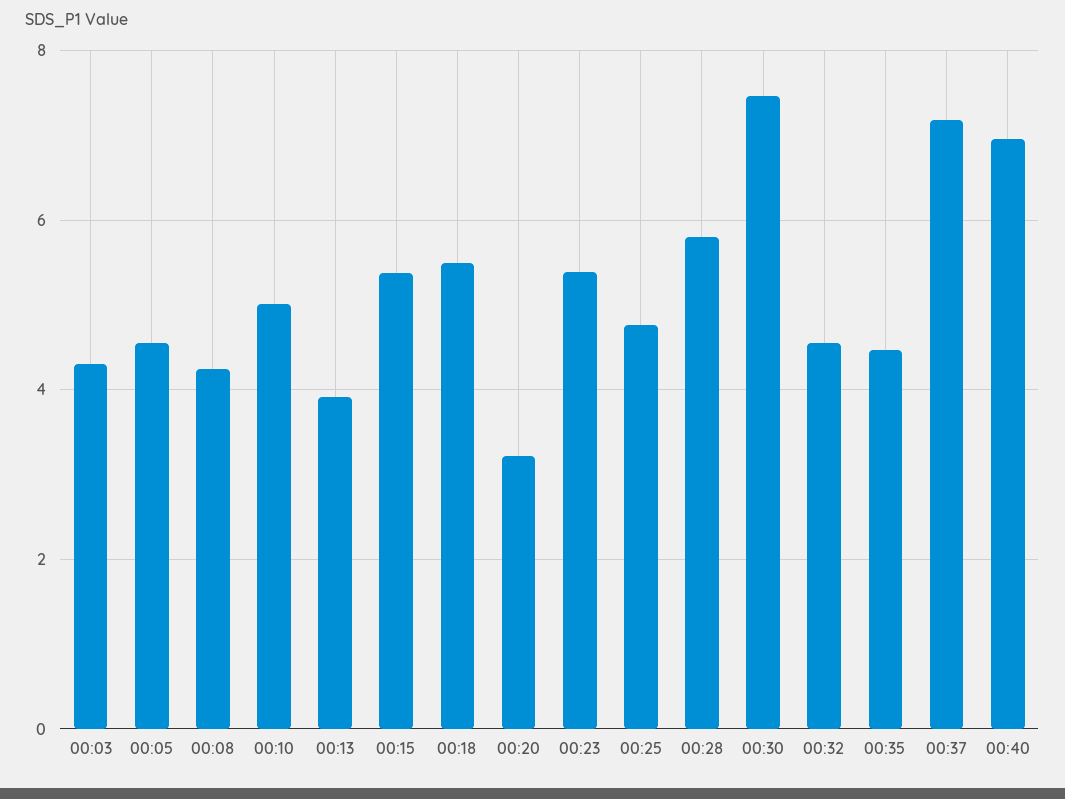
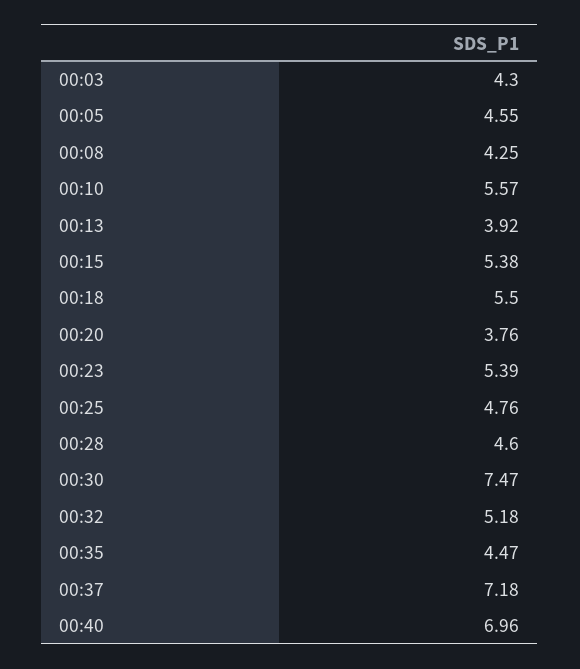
00:10: 5 -> 5.57
00:20: 3.2 -> 3.76
00:28: 5.8 -> 4.6
00:32: 4.6 -> 5.18

